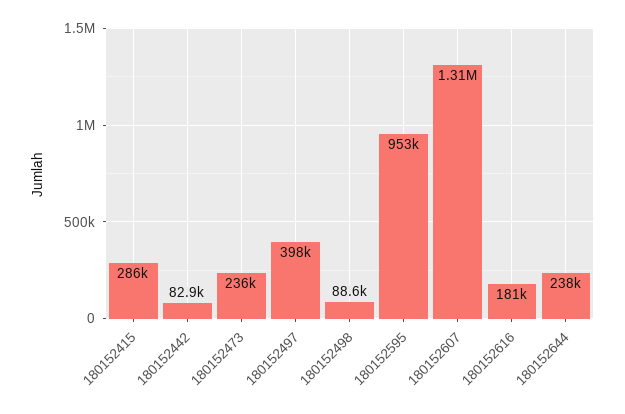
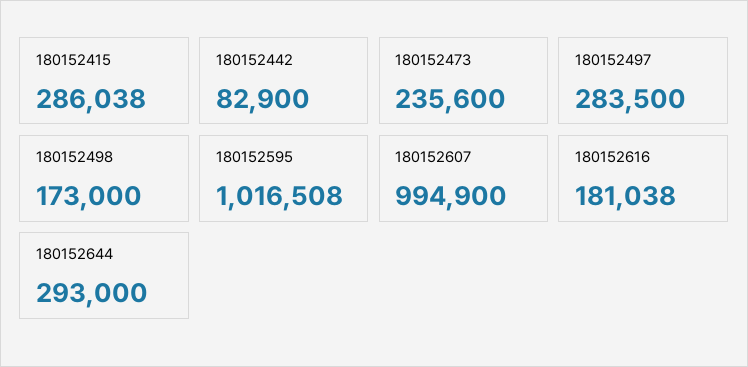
180152497: 398000 -> 283500
180152498: 88600 -> 173000
180152595: 953000 -> 1016508
180152607: 1310000 -> 994900
180152644: 238000 -> 293000

